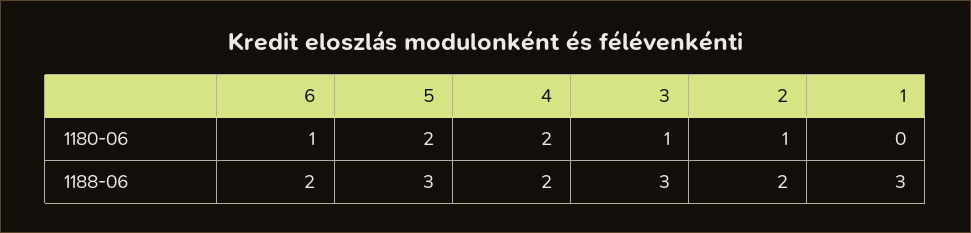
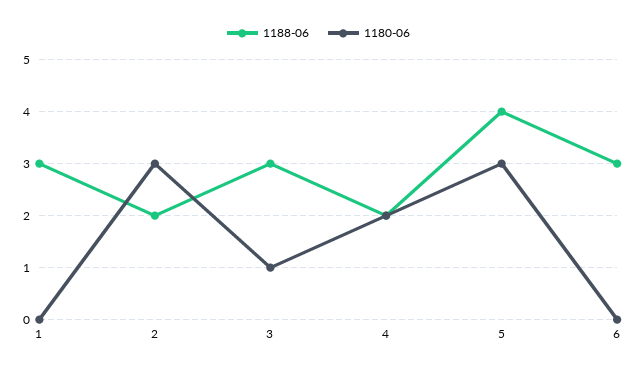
1180-06, 6: 1 -> 0
1180-06, 5: 2 -> 3
1180-06, 2: 1 -> 3
1188-06, 6: 2 -> 3
1188-06, 5: 3 -> 4

